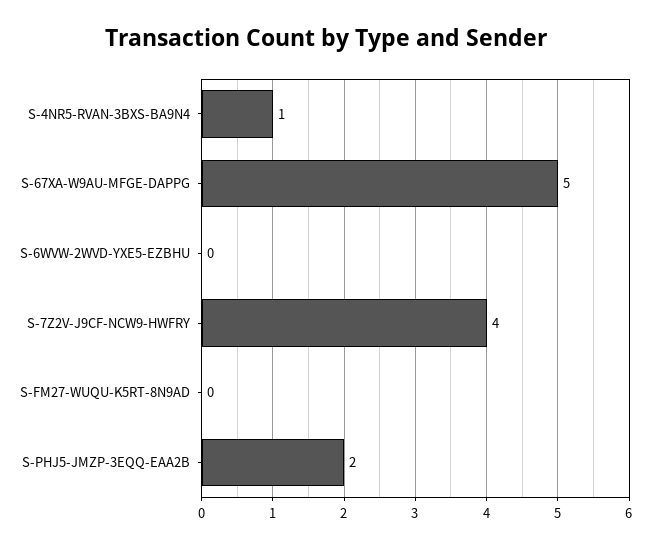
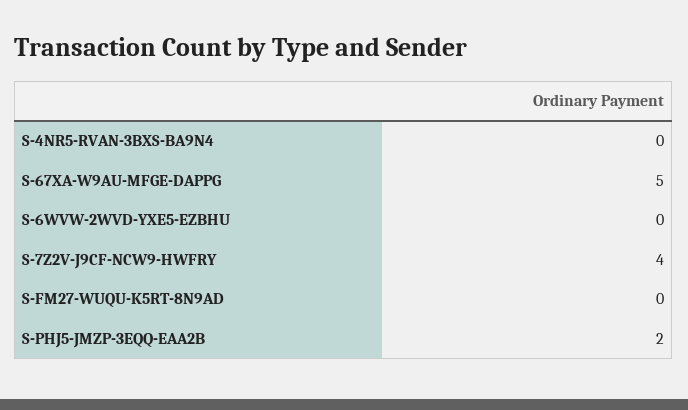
S-4NR5-RVAN-3BXS-BA9N4: 1 -> 0

